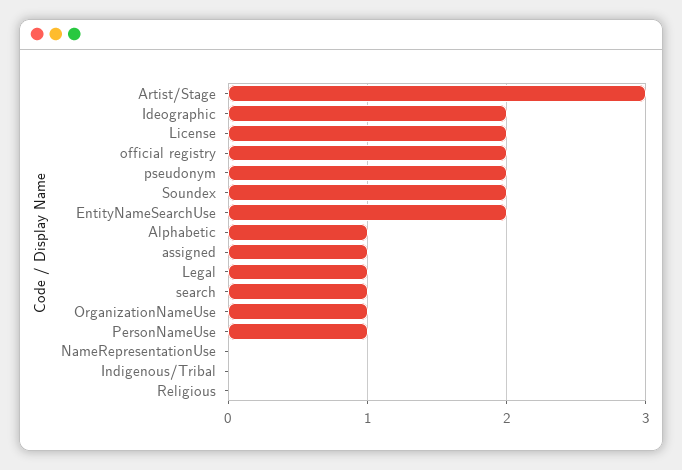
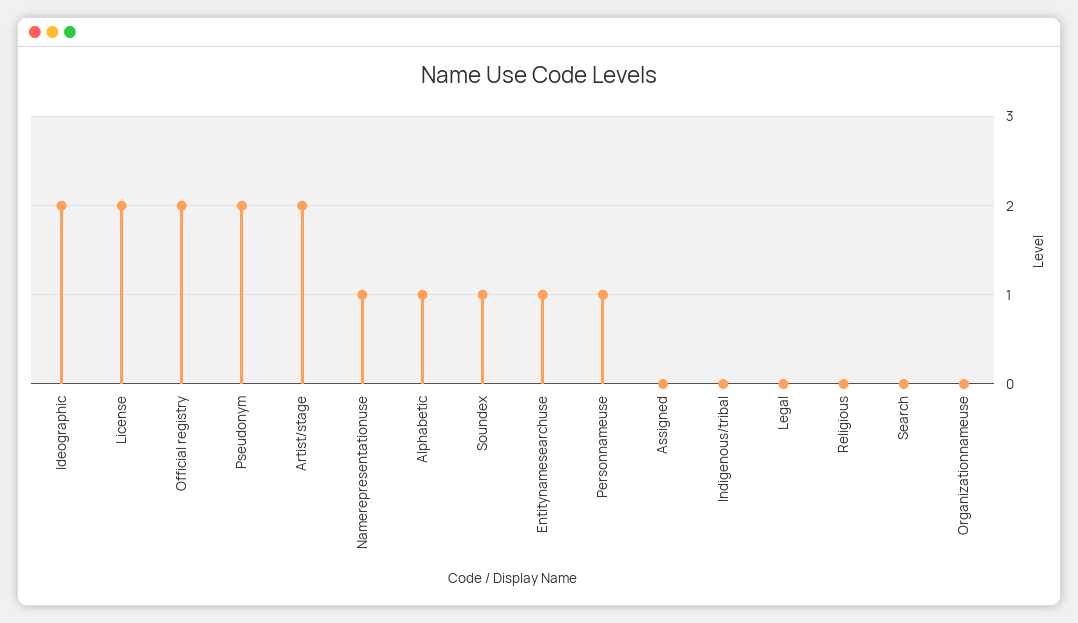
Artist/Stage: 3 -> 2
Soundex: 2 -> 1
EntityNameSearchUse: 2 -> 1
assigned: 1 -> 0
Legal: 1 -> 0
search: 1 -> 0
OrganizationNameUse: 1 -> 0
NameRepresentationUse: 0 -> 1

